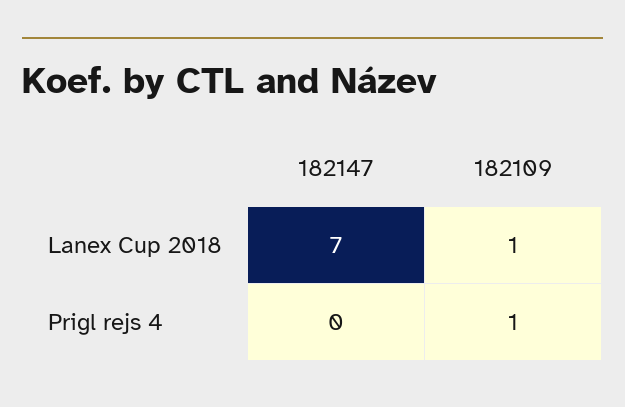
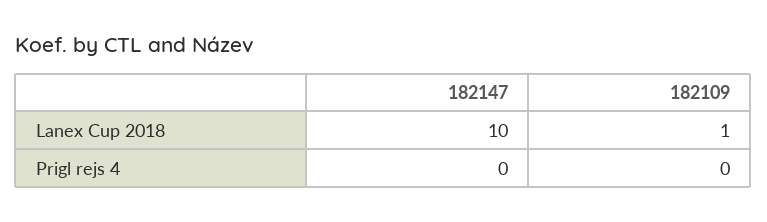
182147, Lanex Cup 2018: 7 -> 10
182109, Prigl rejs 4: 1 -> 0

